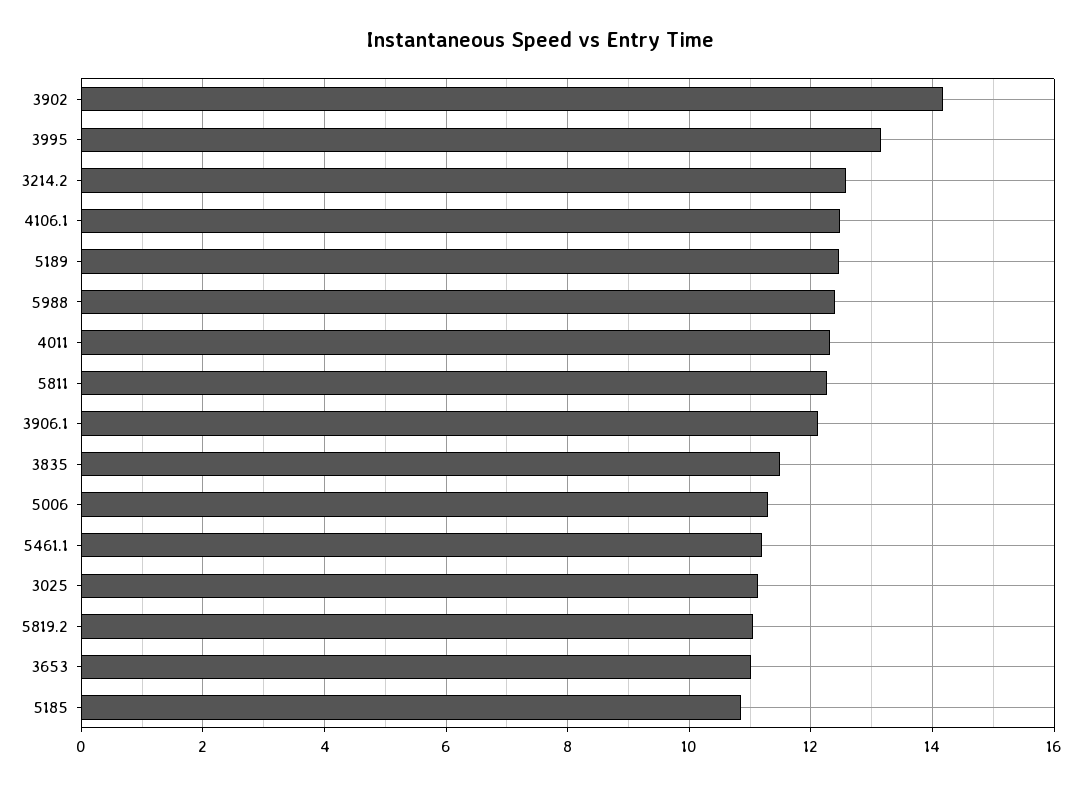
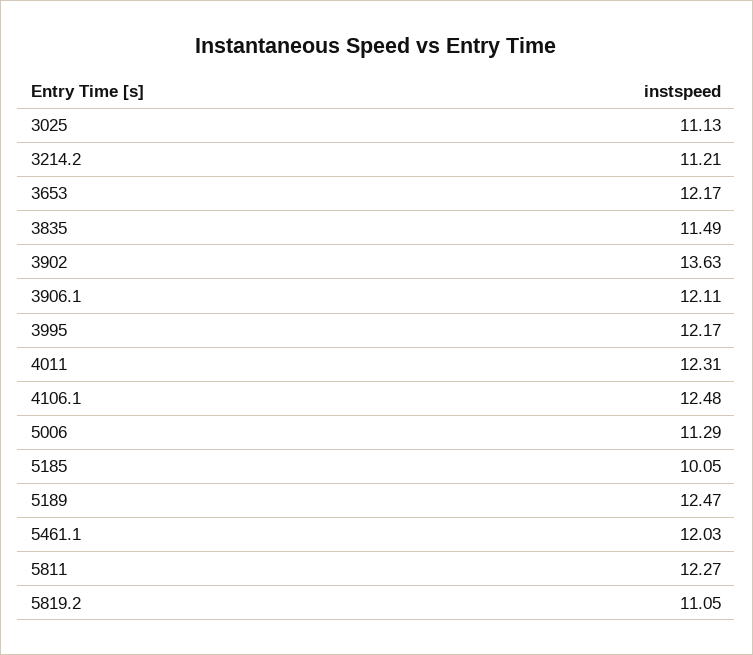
3902: 14.2 -> 13.63
3995: 13.2 -> 12.17
3214.2: 12.6 -> 11.21
5988: 12.4 -> none
5461.1: 11.2 -> 12.03
3653: 11 -> 12.17
5185: 10.8 -> 10.05

